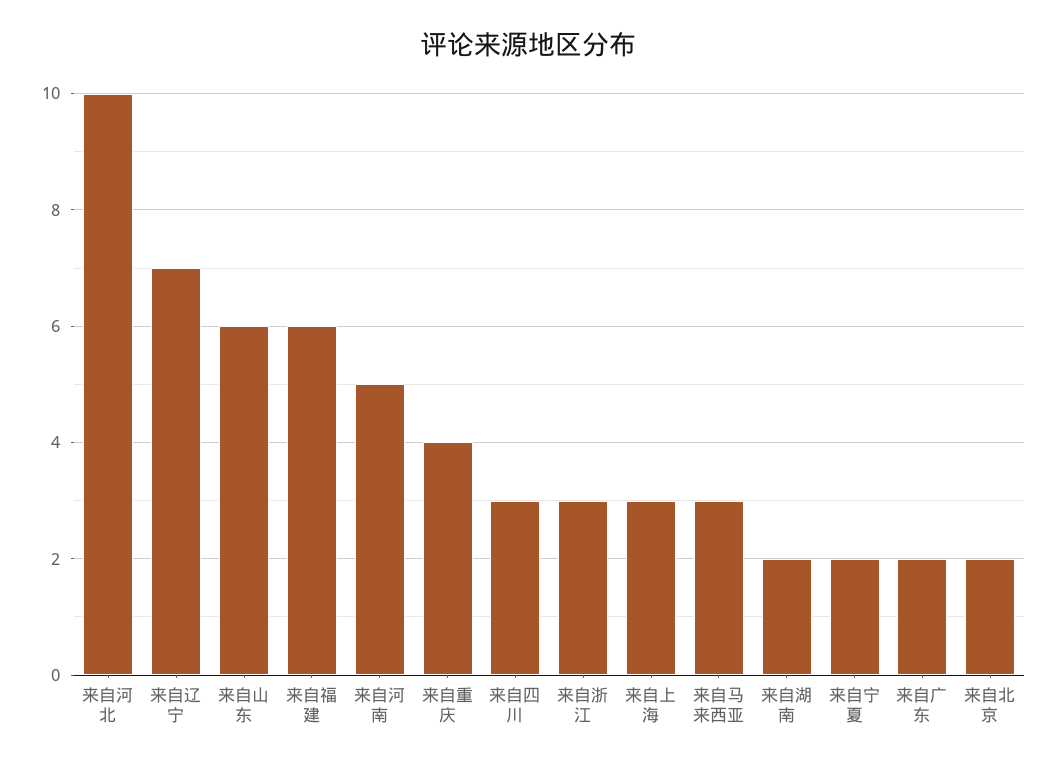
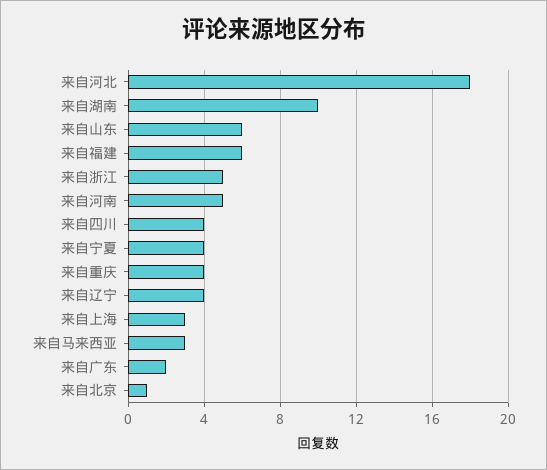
来自河北: 10 -> 18
来自辽宁: 7 -> 4
来自四川: 3 -> 4
来自浙江: 3 -> 5
来自湖南: 2 -> 10
来自宁夏: 2 -> 4
来自北京: 2 -> 1

